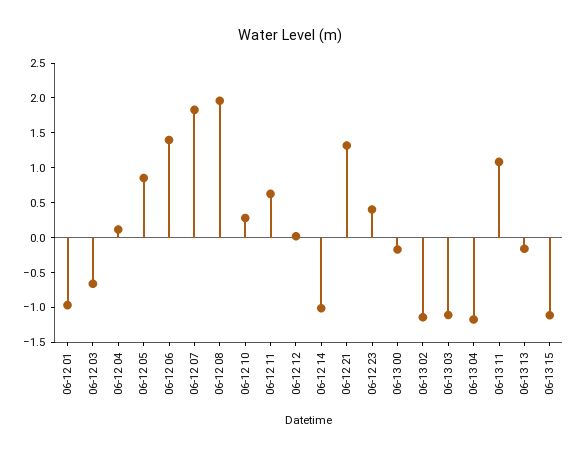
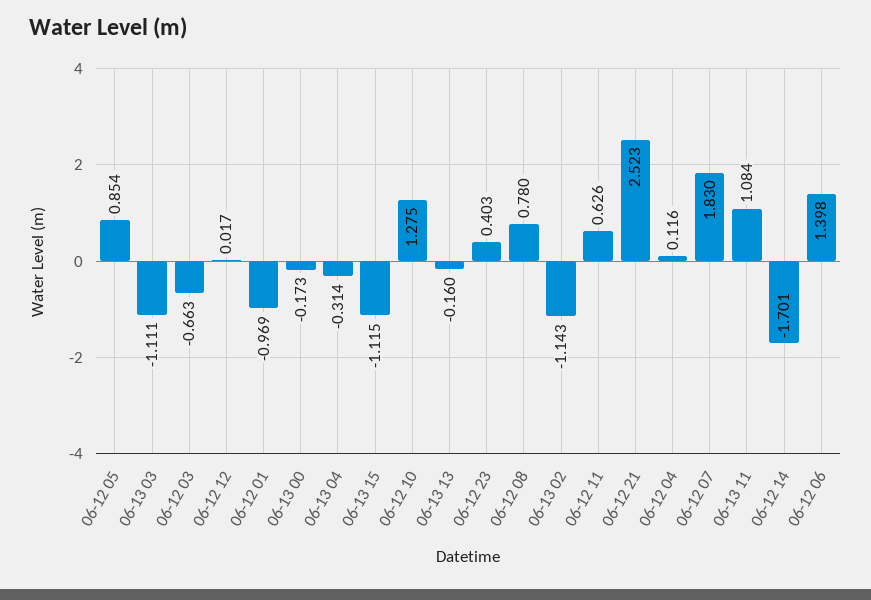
06-12 08: 2 -> 0.78
06-12 10: 0.25 -> 1.275
06-12 14: -1 -> -1.701
06-12 21: 1.25 -> 2.523
06-13 04: -1.25 -> -0.314

